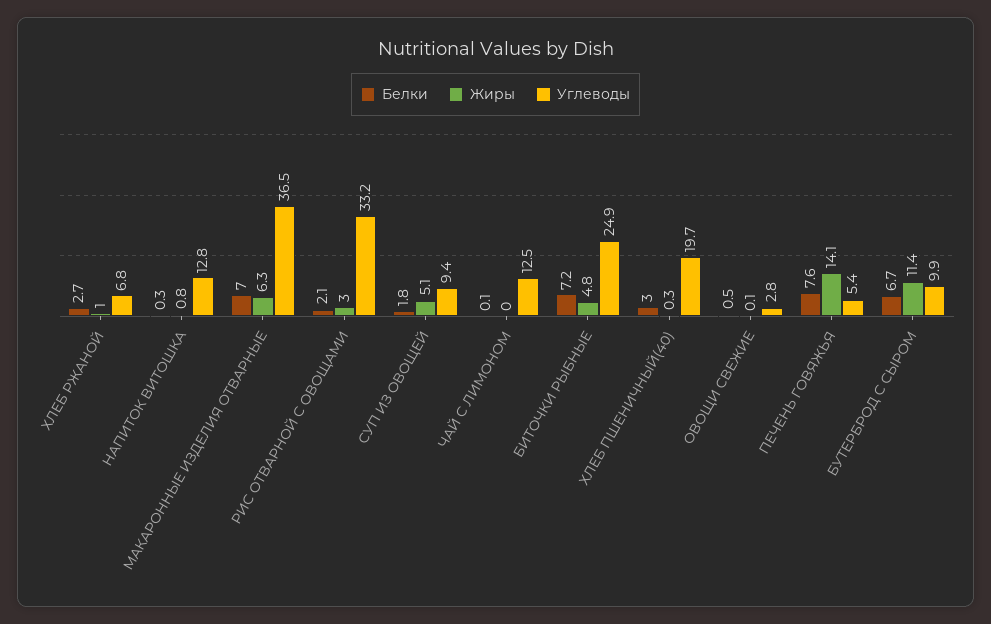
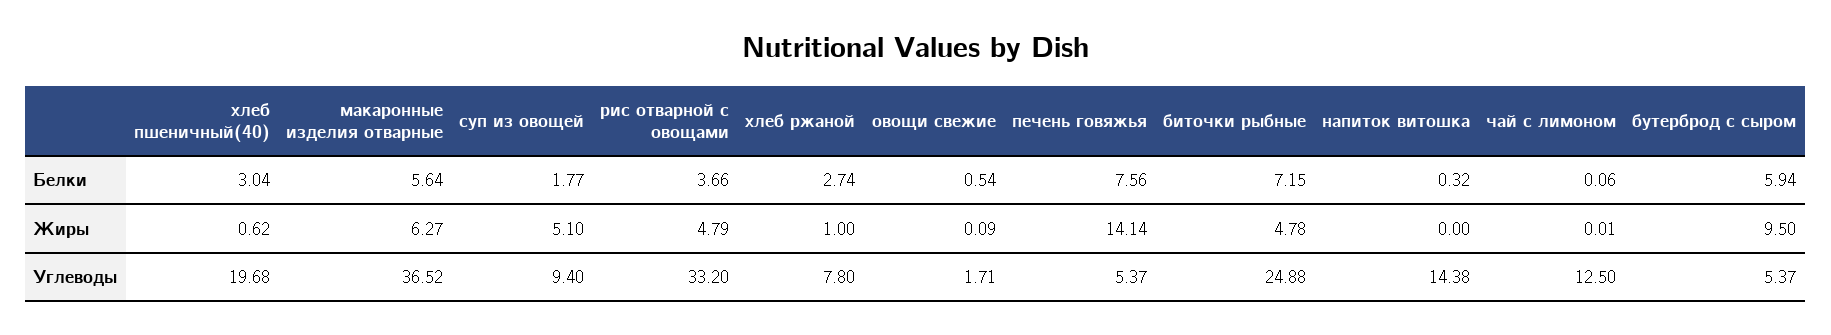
Углеводы, ХЛЕБ РЖАНОЙ: 6.8 -> 7.8
Жиры, НАПИТОК ВИТОШКА: 0.8 -> 0
Углеводы, НАПИТОК ВИТОШКА: 12.8 -> 14.38
Белки, МАКАРОННЫЕ ИЗДЕЛИЯ ОТВАРНЫЕ: 7 -> 5.64
Белки, РИС ОТВАРНОЙ С ОВОЩАМИ: 2.1 -> 3.66
Жиры, РИС ОТВАРНОЙ С ОВОЩАМИ: 3 -> 4.79
Жиры, ХЛЕБ ПШЕНИЧНЫЙ(40): 0.3 -> 0.62
Углеводы, ОВОЩИ СВЕЖИЕ: 2.8 -> 1.71
Белки, БУТЕРБРОД С СЫРОМ: 6.7 -> 5.94
Жиры, БУТЕРБРОД С СЫРОМ: 11.4 -> 9.5
Углеводы, БУТЕРБРОД С СЫРОМ: 9.9 -> 5.37

